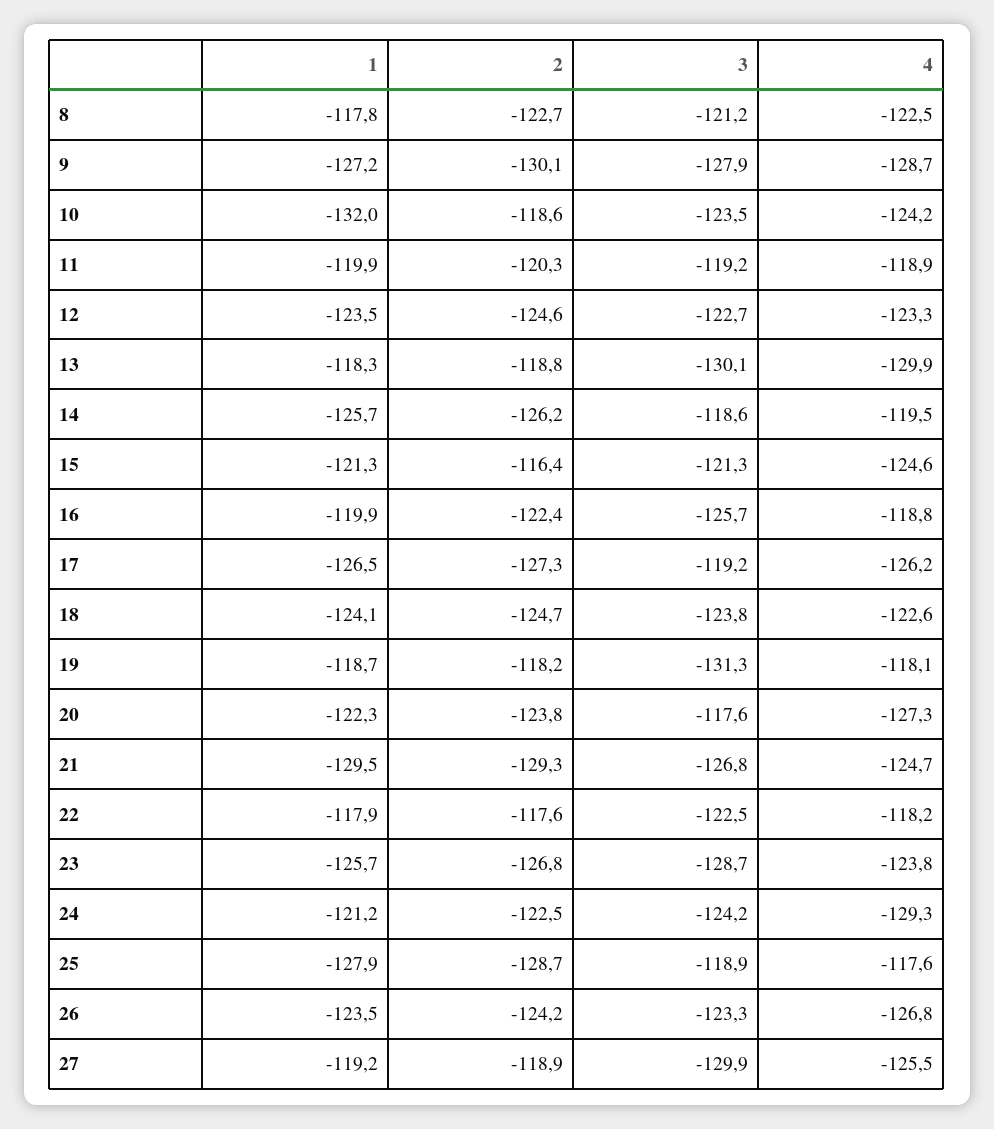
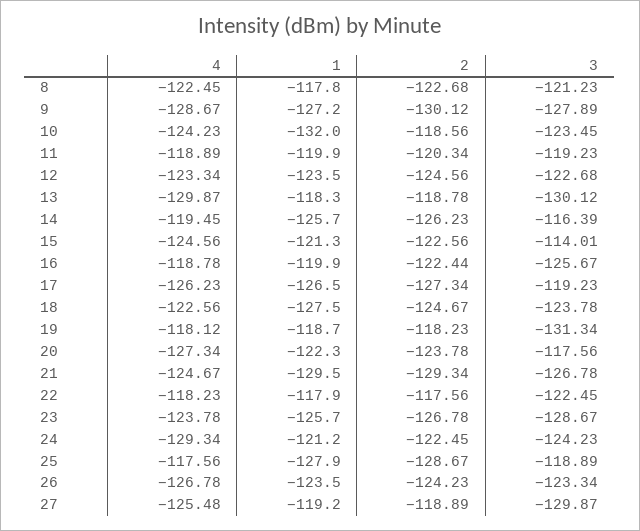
3, 14: -118.6 -> -116.39
2, 15: -116.4 -> -122.56
3, 15: -121.3 -> -114.01
1, 18: -124.1 -> -127.5

